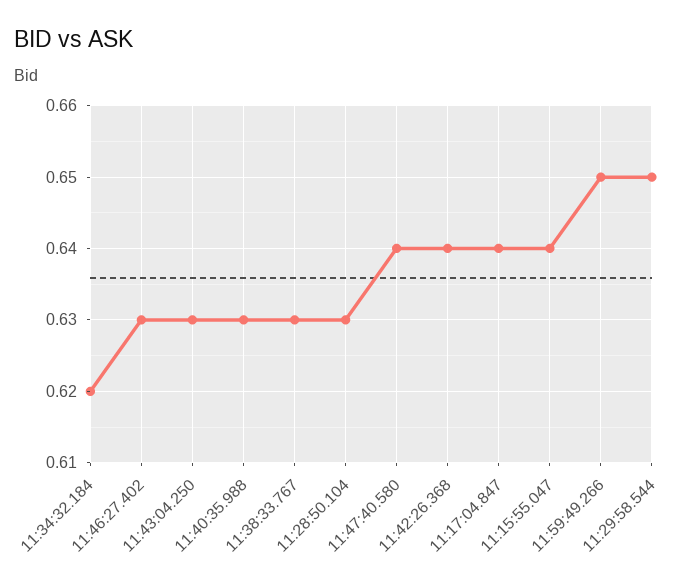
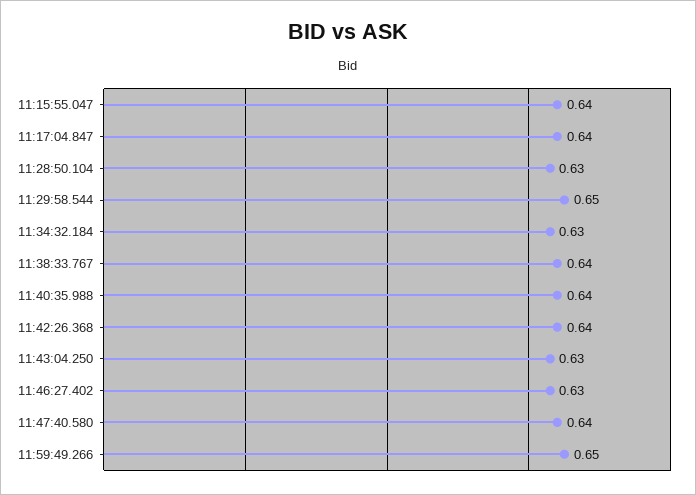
11:34:32.184: 0.62 -> 0.63
11:40:35.988: 0.63 -> 0.64
11:38:33.767: 0.63 -> 0.64

